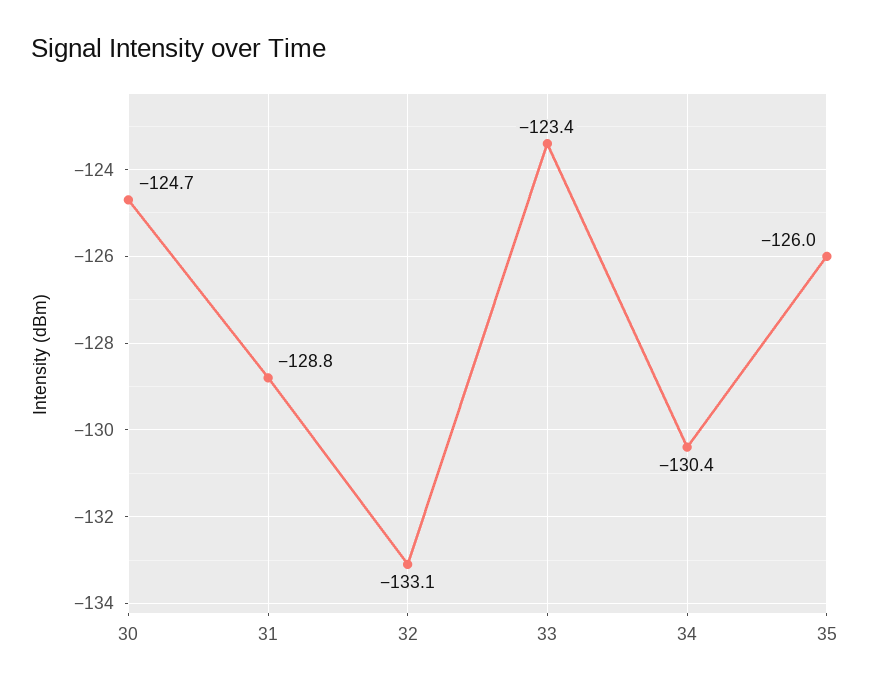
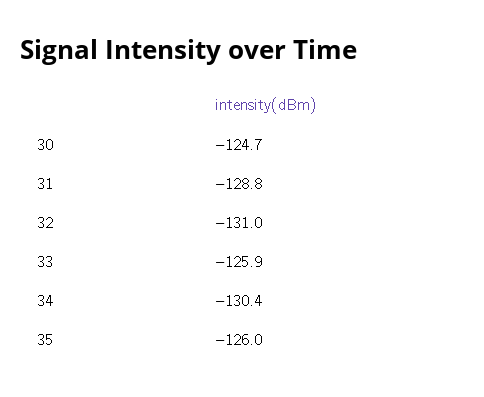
32: -133.1 -> -131
33: -123.4 -> -125.9

